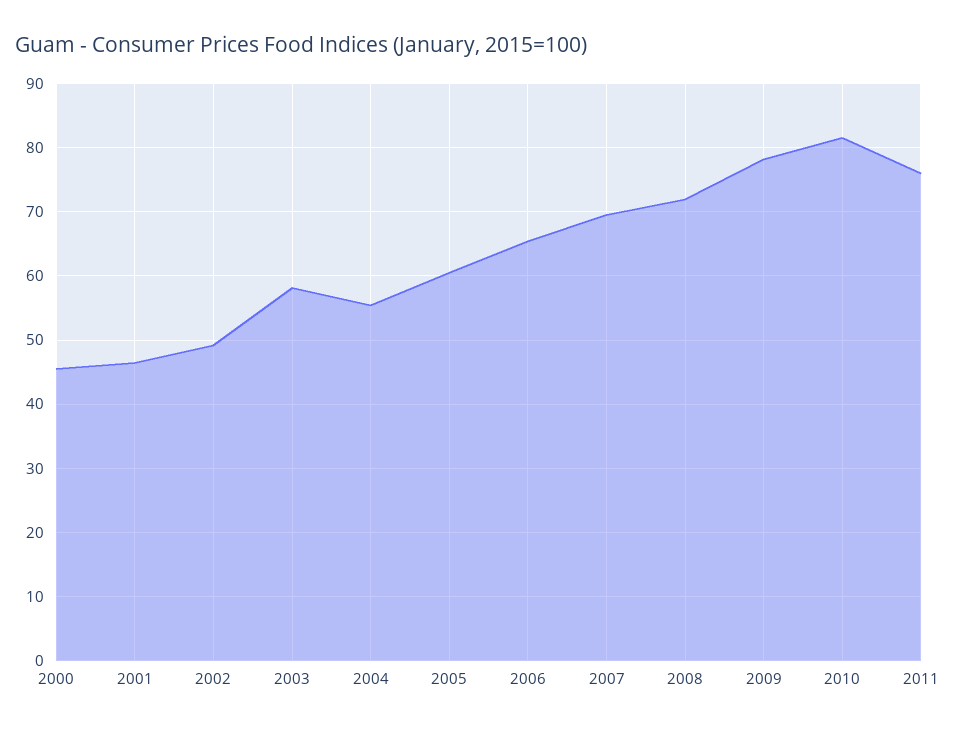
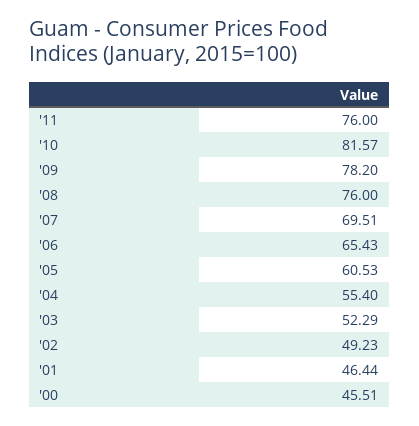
2003: 58 -> 52.29
2008: 72 -> 76

